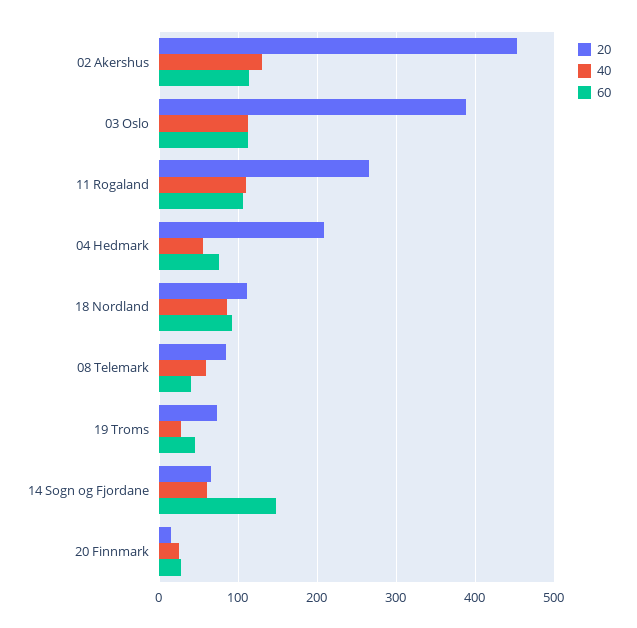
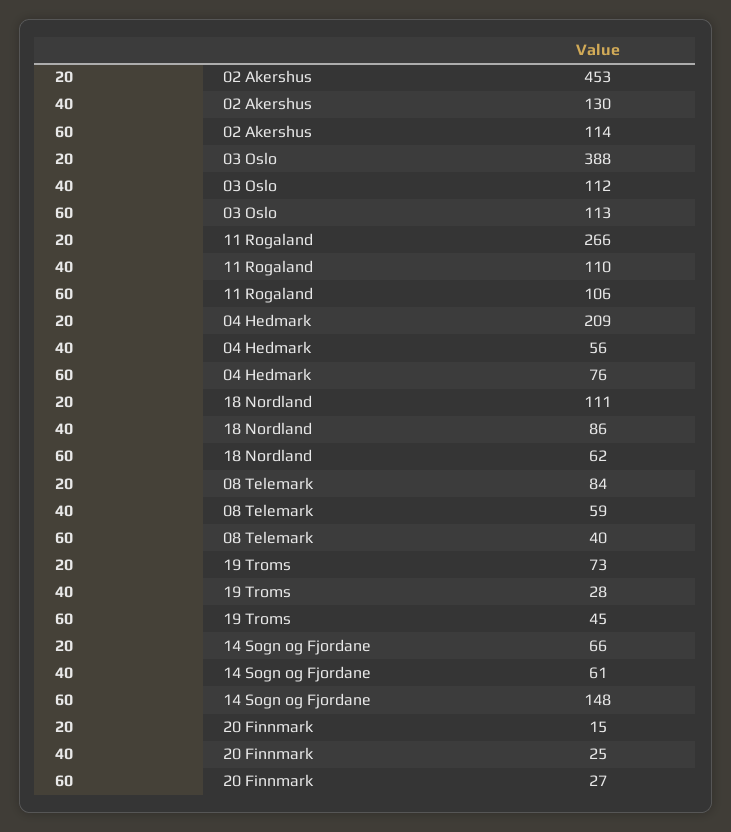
60, 18 Nordland: 90 -> 62

